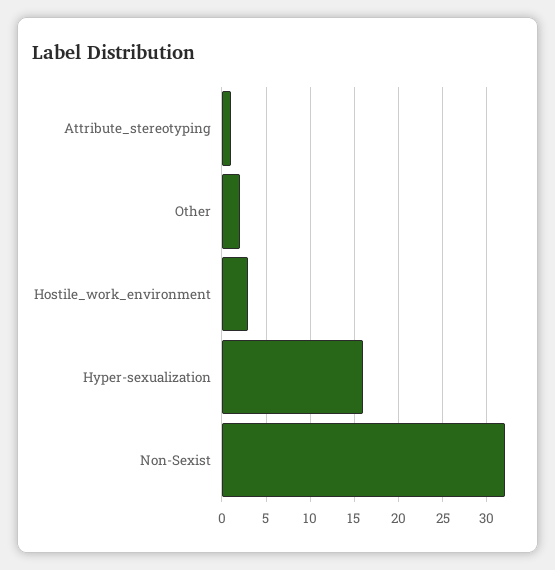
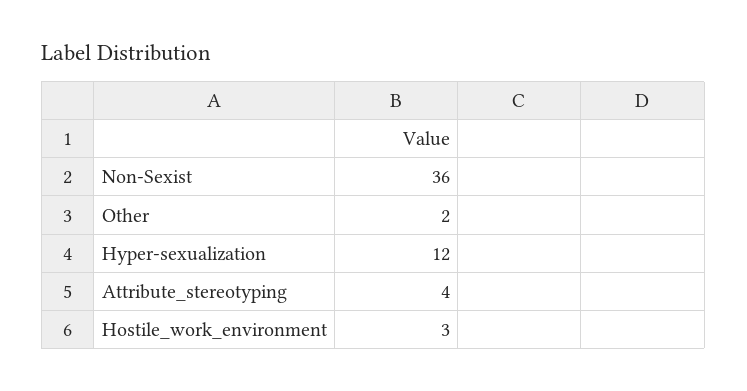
Attribute_stereotyping: 1 -> 4
Hyper-sexualization: 16 -> 12
Non-Sexist: 32 -> 36

